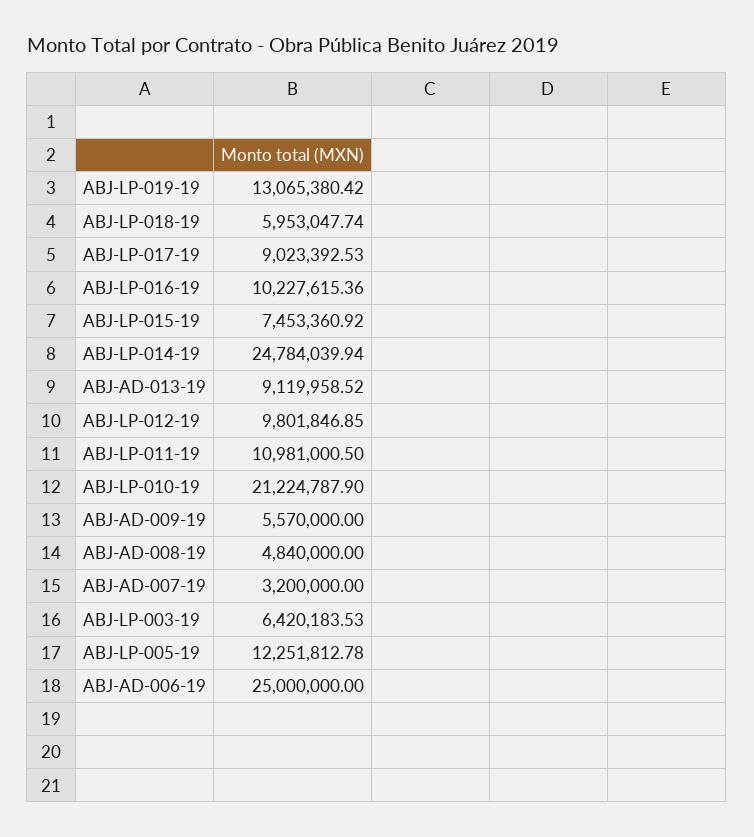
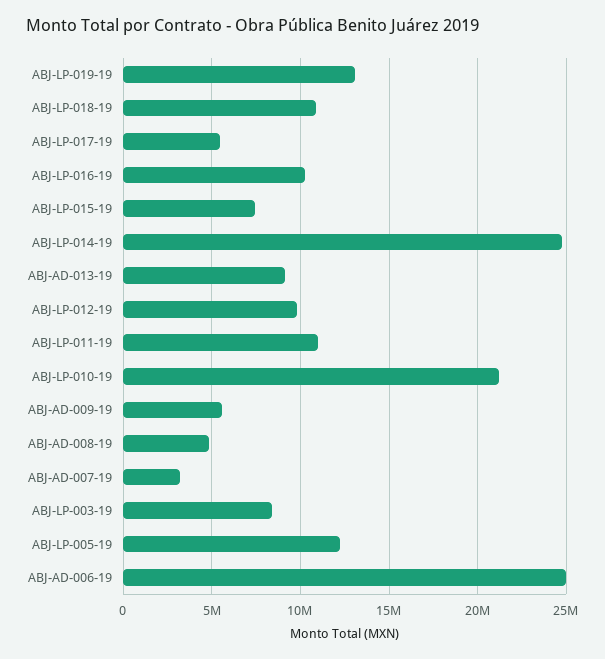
ABJ-LP-018-19: 5953047.74 -> 11000000
ABJ-LP-017-19: 9023392.53 -> 5500000
ABJ-LP-003-19: 6420183.53 -> 8500000

